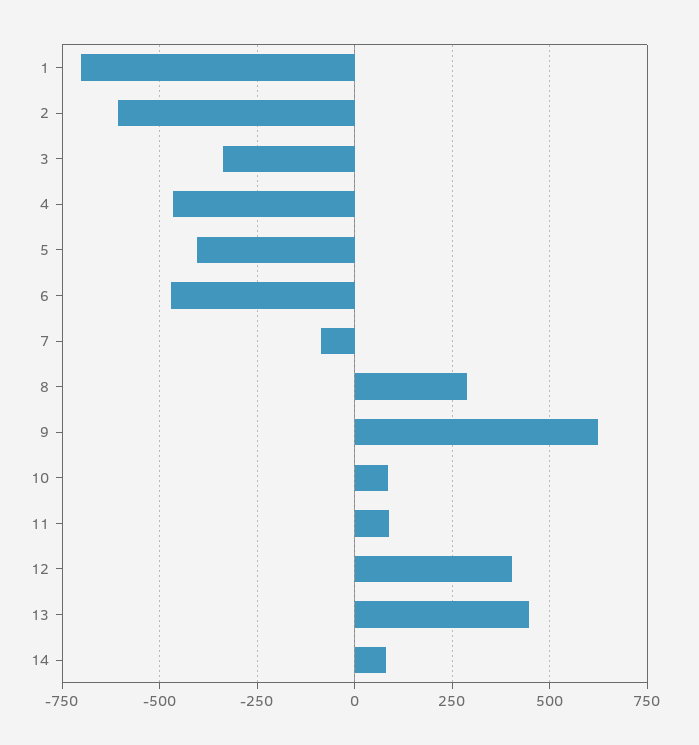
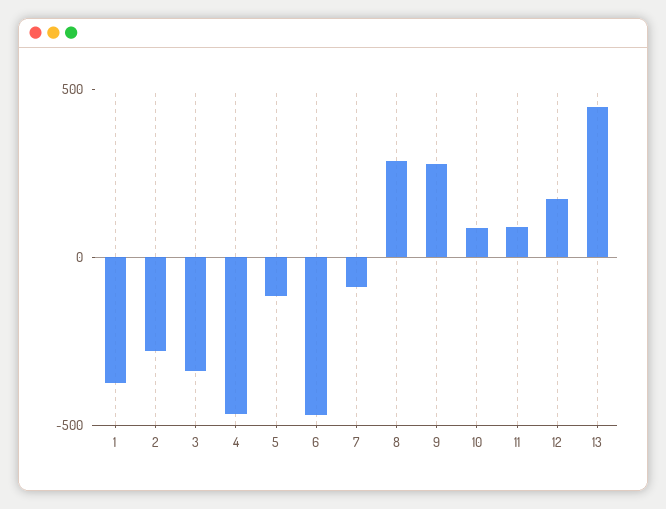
1: -700 -> -400
2: -600 -> -300
5: -400 -> -100
9: 625 -> 300
12: 400 -> 200
14: 75 -> none

